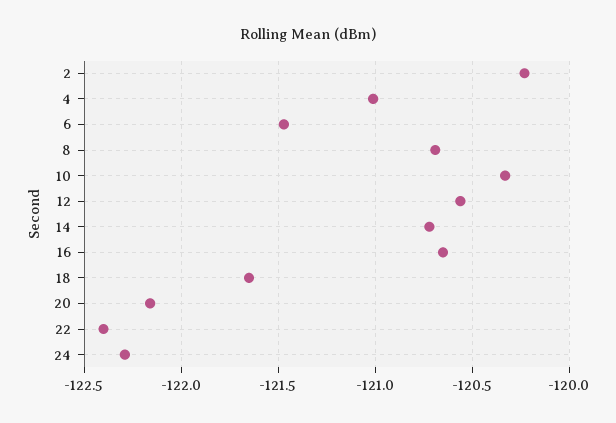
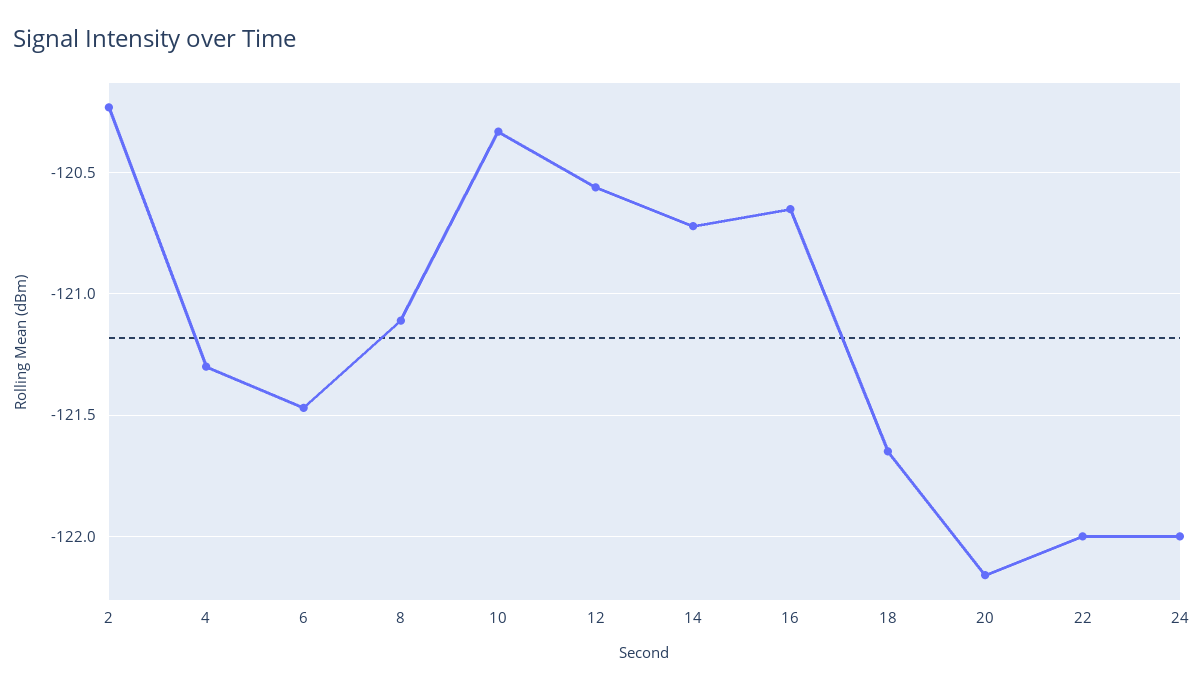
4: -121 -> -121.3
8: -120.7 -> -121.1
22: -122.4 -> -122
24: -122.3 -> -122

